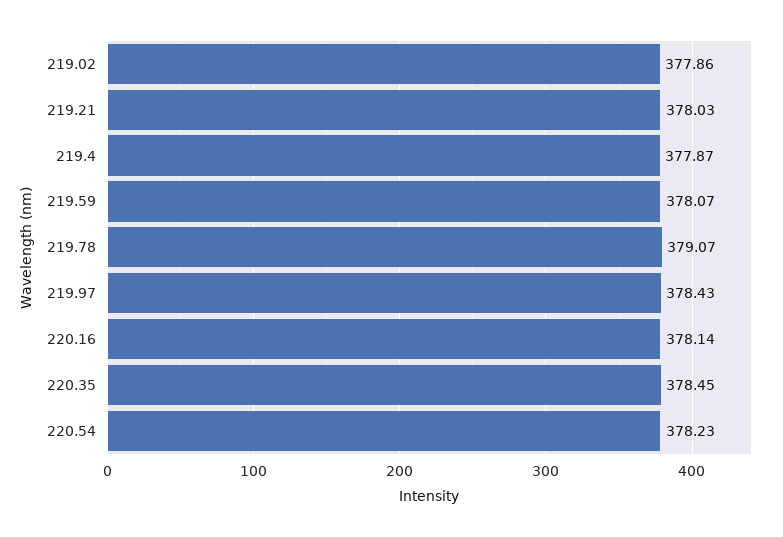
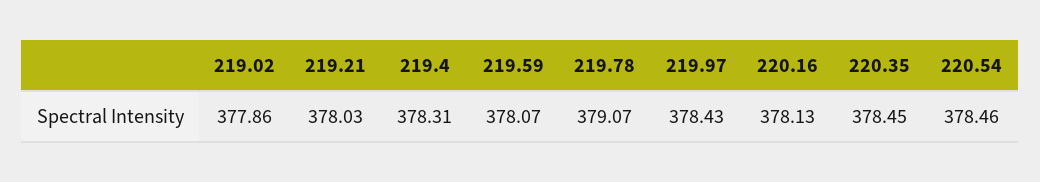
219.4: 377.87 -> 378.31
220.16: 378.14 -> 378.13
220.54: 378.23 -> 378.46

